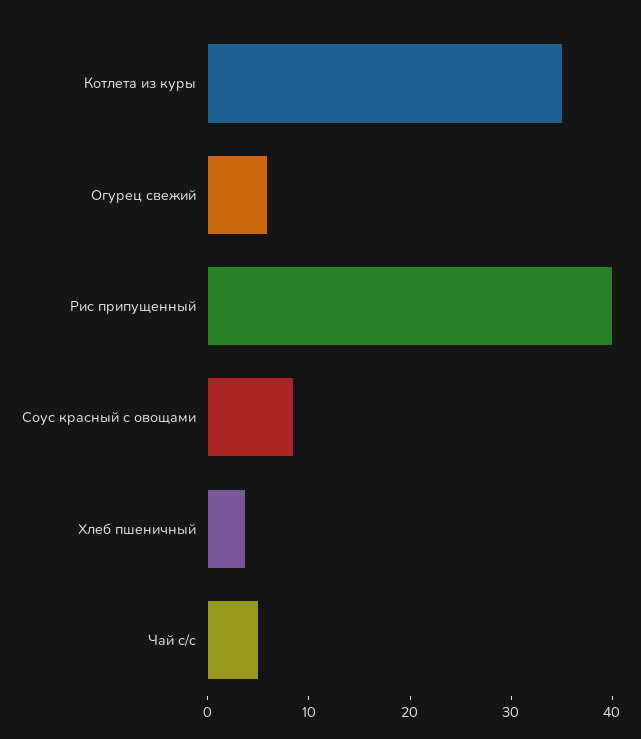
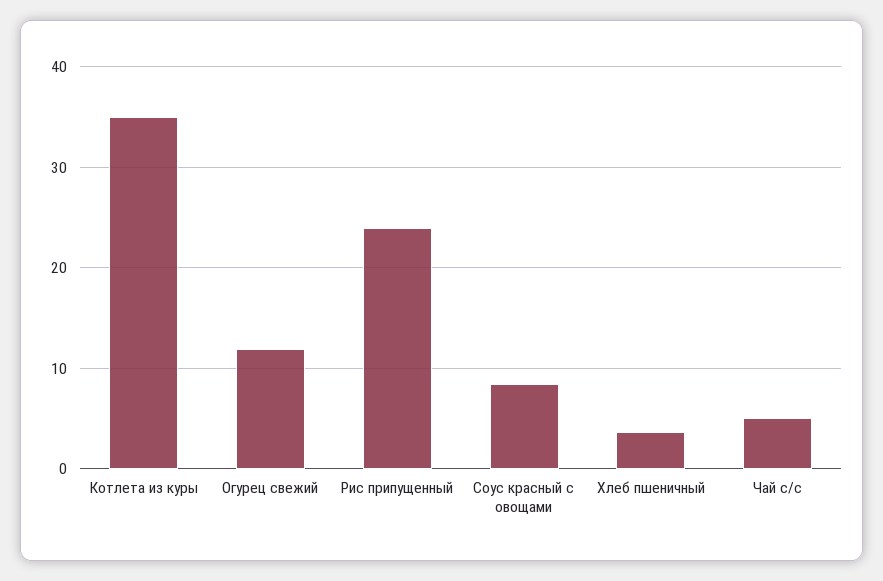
Огурец свежий: 6 -> 12
Рис припущенный: 40 -> 24

